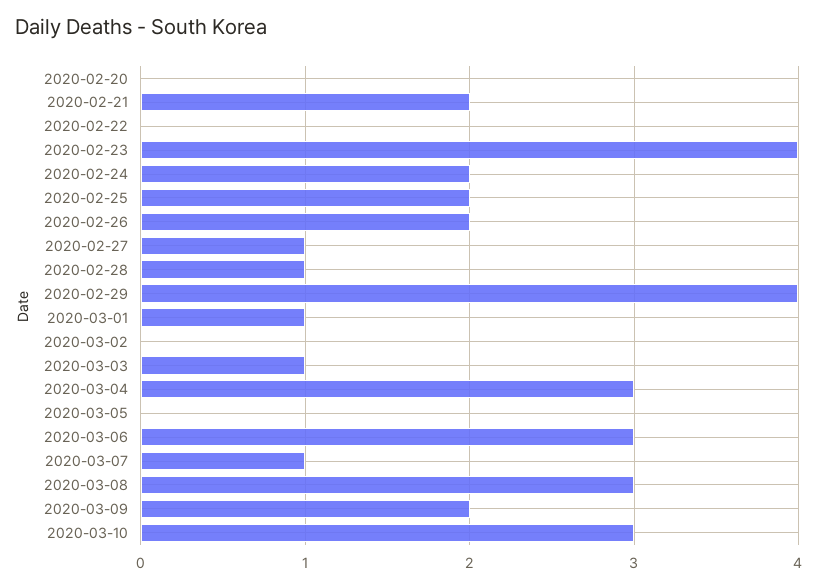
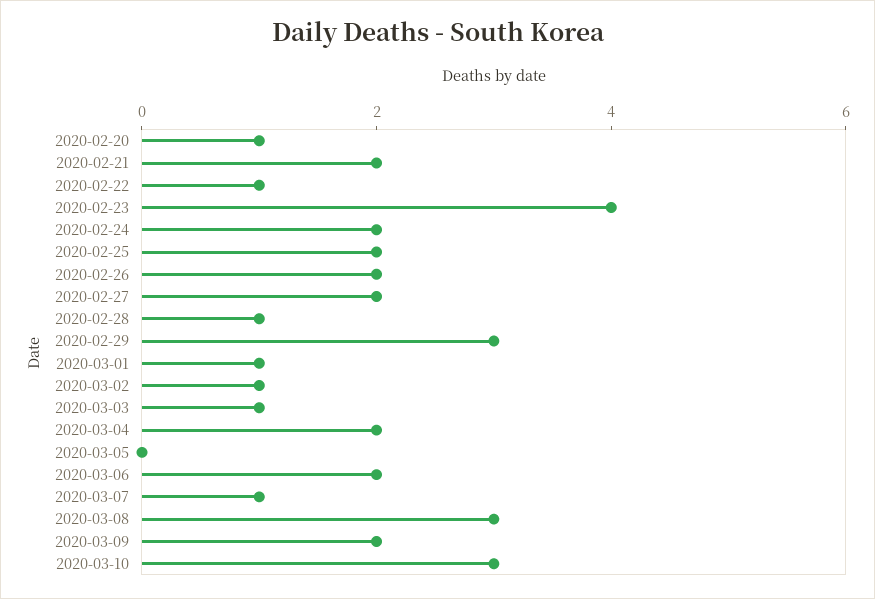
2020-02-20: 0 -> 1
2020-02-22: 0 -> 1
2020-02-27: 1 -> 2
2020-02-29: 4 -> 3
2020-03-02: 0 -> 1
2020-03-04: 3 -> 2
2020-03-06: 3 -> 2

